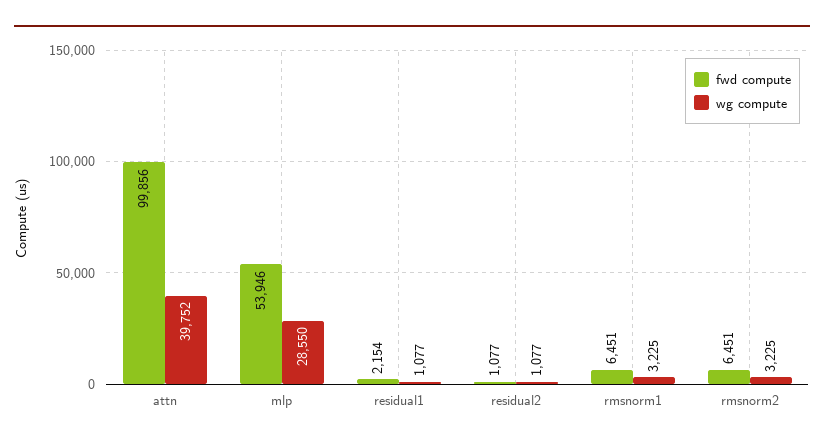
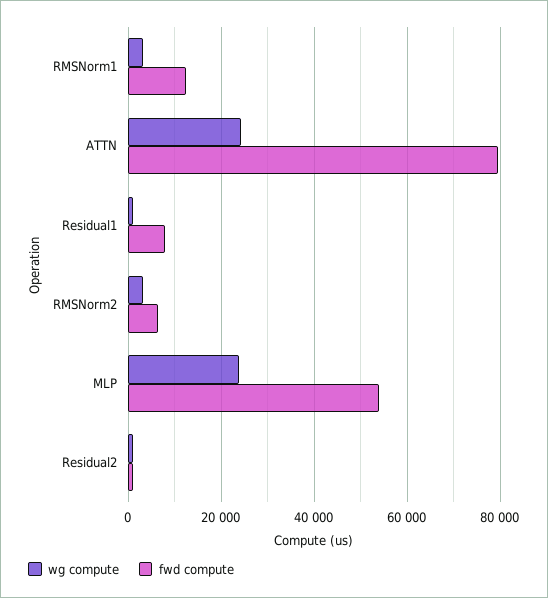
fwd compute, attn: 99856 -> 80000
wg compute, attn: 39752 -> 24000
wg compute, mlp: 28550 -> 24000
fwd compute, residual1: 2154 -> 8000
fwd compute, rmsnorm1: 6451 -> 12000

